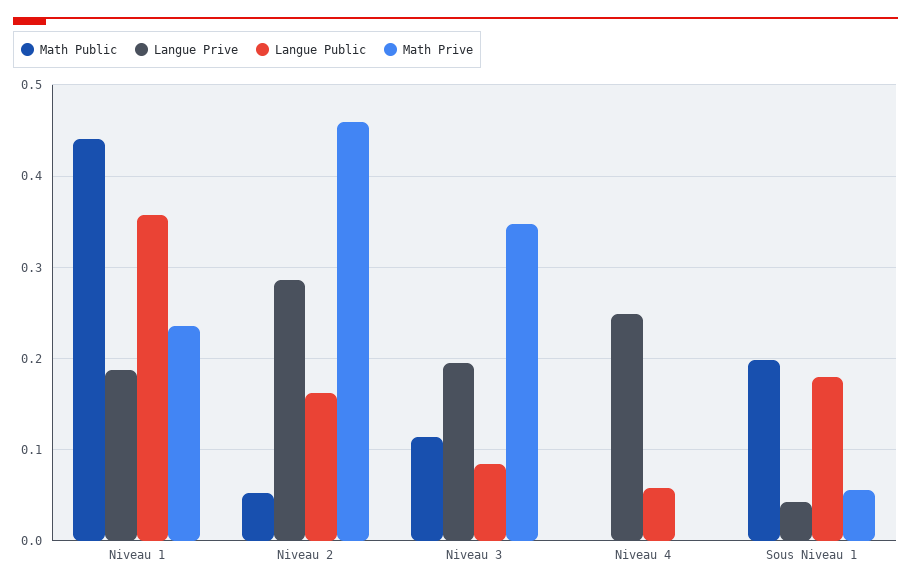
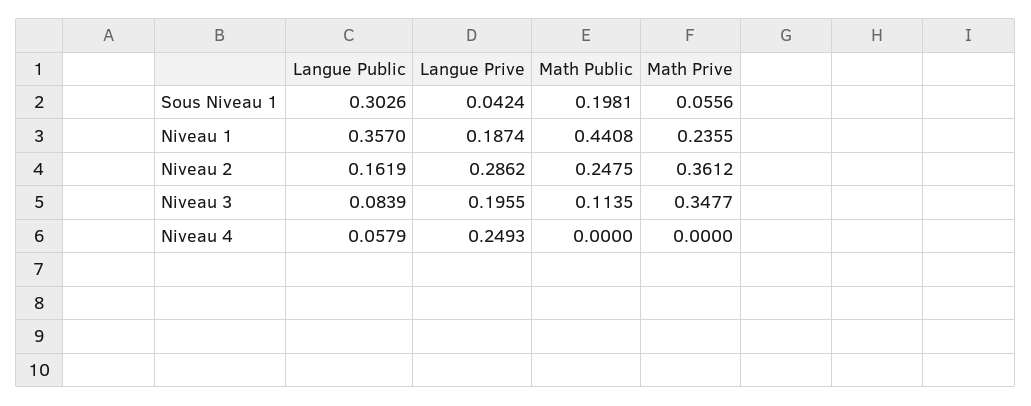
Math Public, Niveau 2: 0.05 -> 0.2475
Math Prive, Niveau 2: 0.46 -> 0.3612
Langue Public, Sous Niveau 1: 0.18 -> 0.3026

